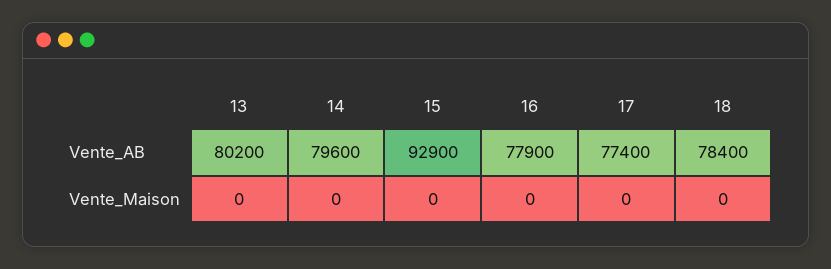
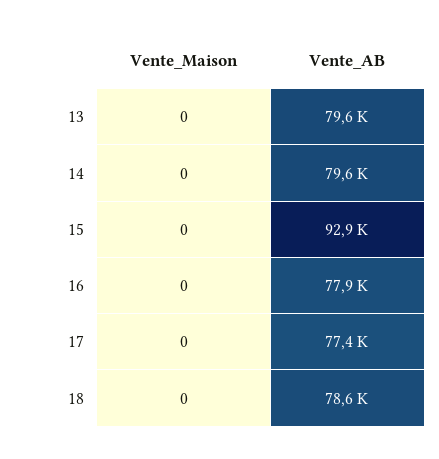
13, Vente_AB: 80200 -> 79600
18, Vente_AB: 78400 -> 78600

